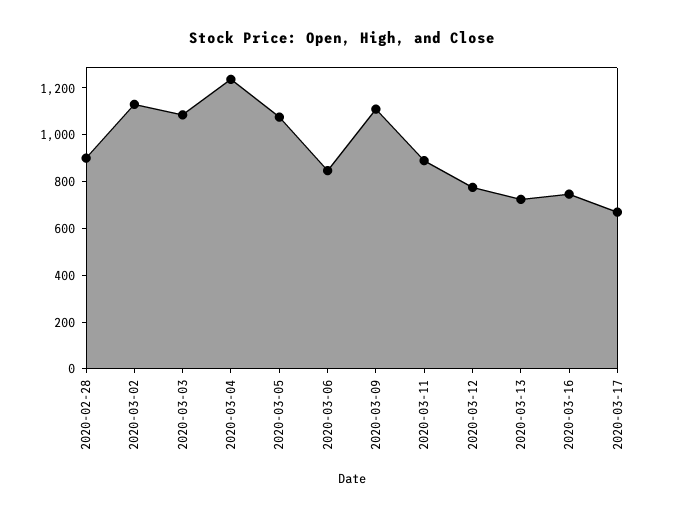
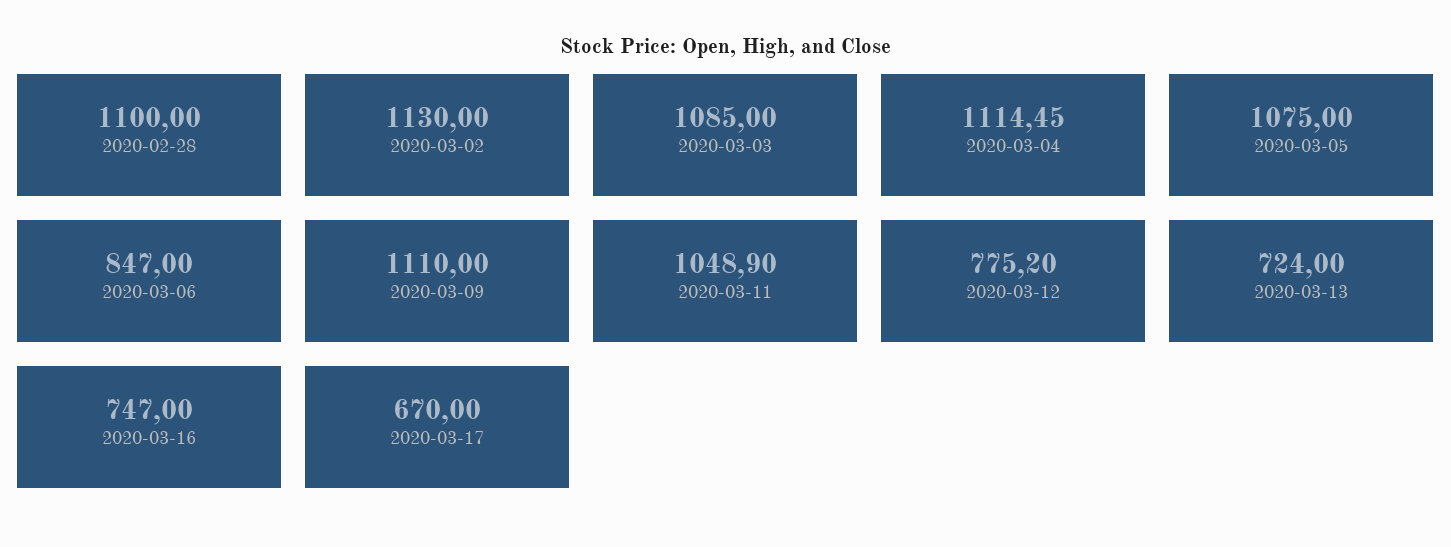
2020-02-28: 900 -> 1100
2020-03-04: 1250 -> 1114.45
2020-03-11: 900 -> 1048.9

